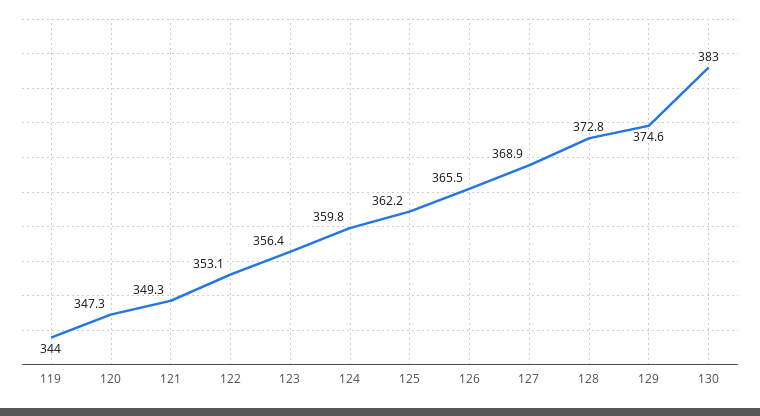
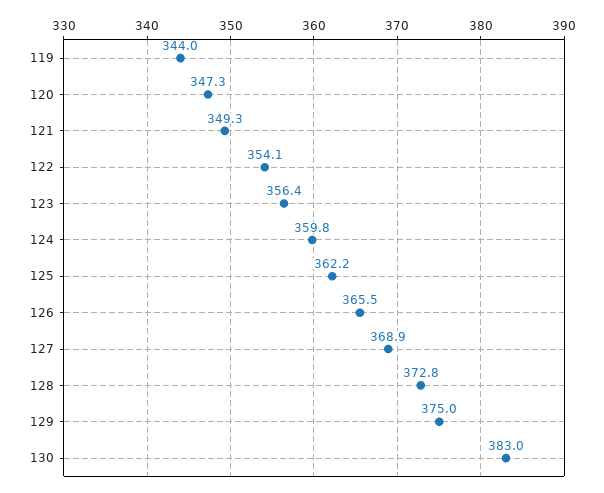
122: 353.1 -> 354.1
129: 374.6 -> 375

